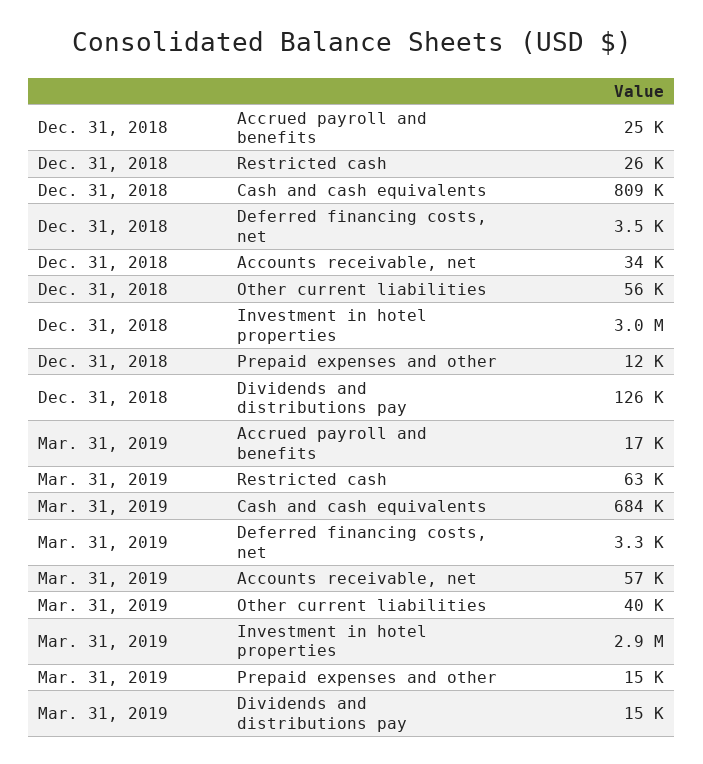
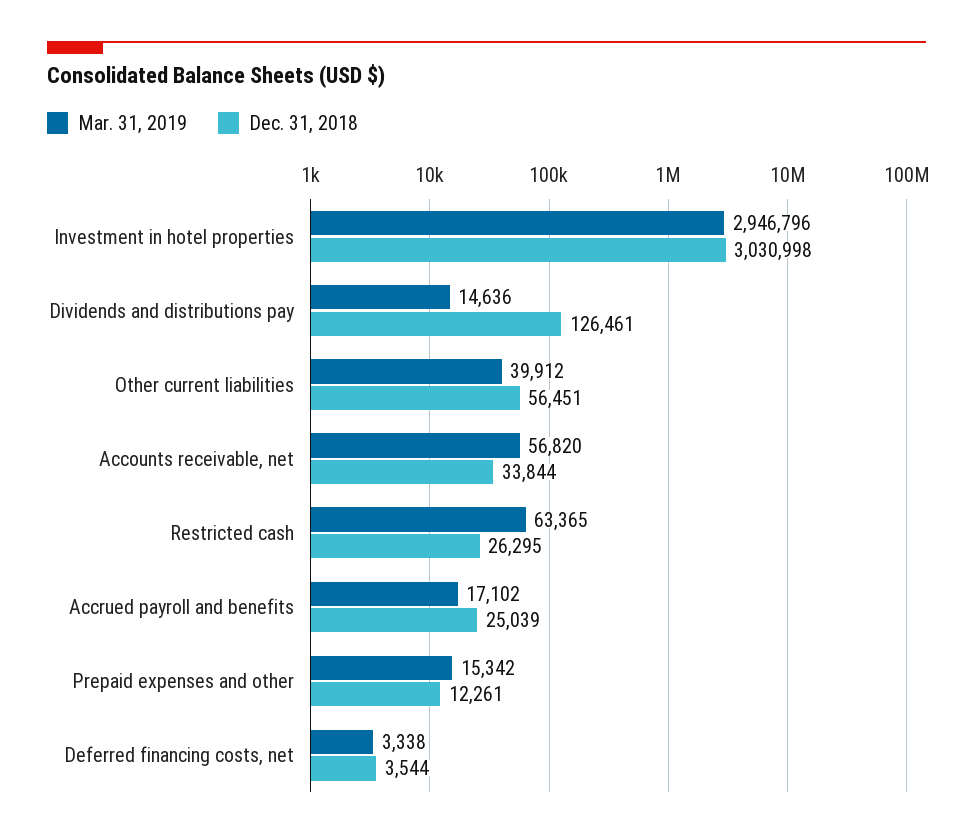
Dec. 31, 2018, Cash and cash equivalents: 809000 -> none
Mar. 31, 2019, Cash and cash equivalents: 684000 -> none

